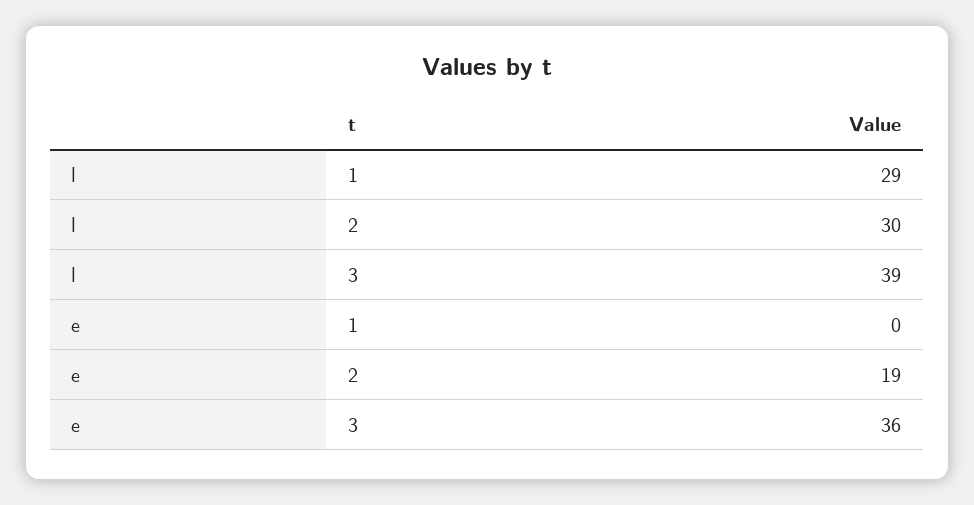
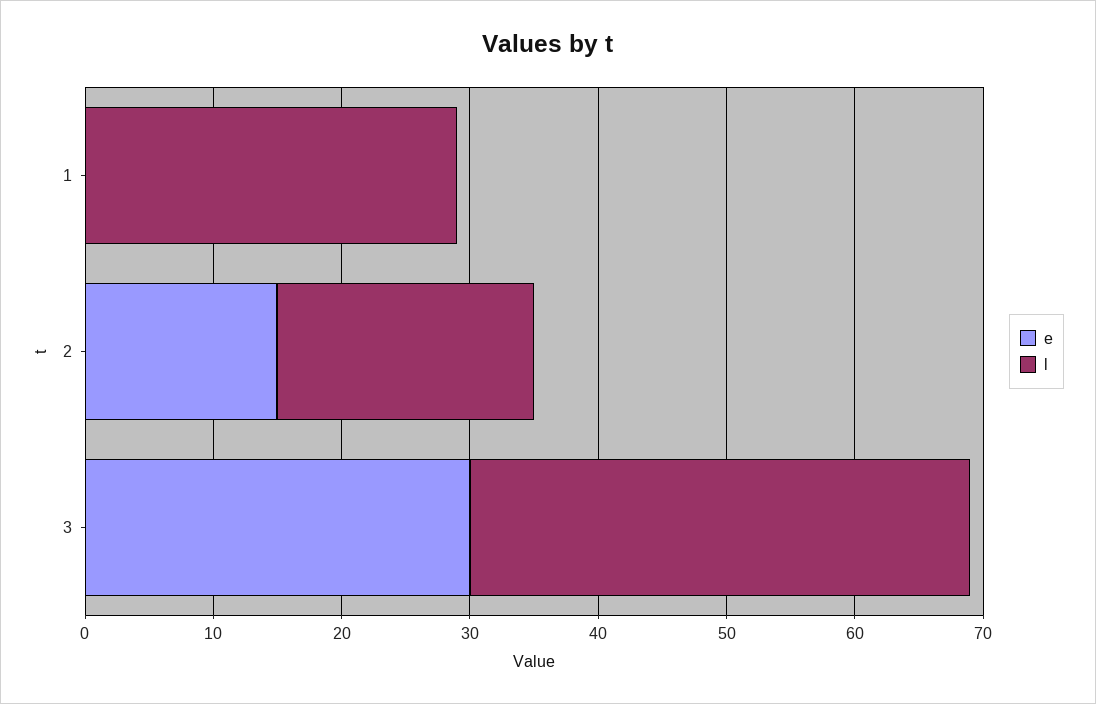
l, 2: 30 -> 20
e, 2: 19 -> 15
e, 3: 36 -> 30

